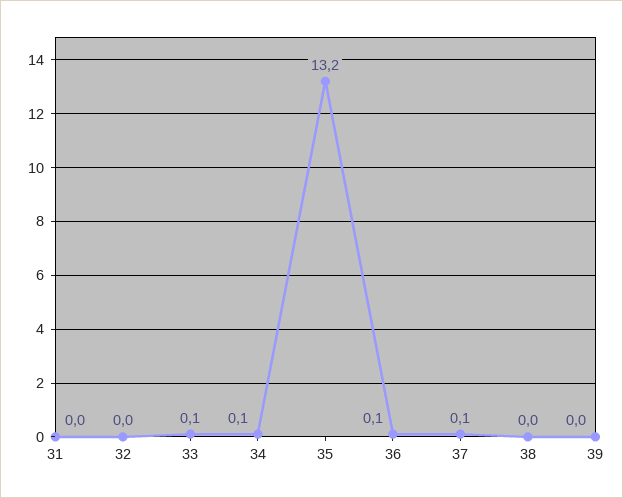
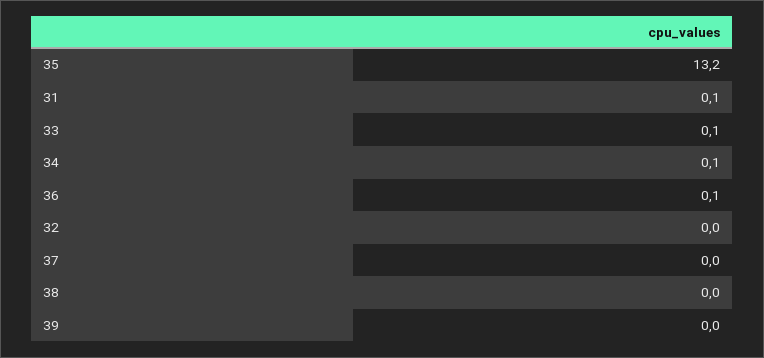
31: 0 -> 0.1
37: 0.1 -> 0

